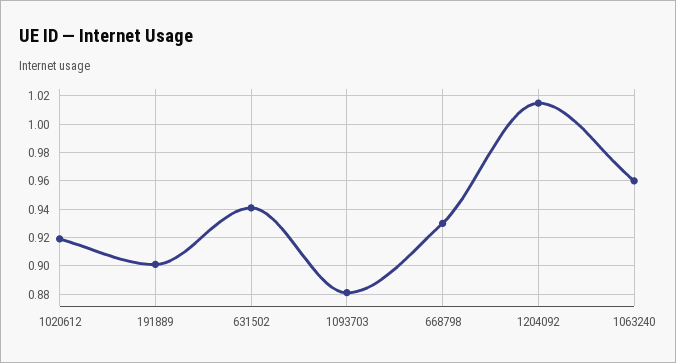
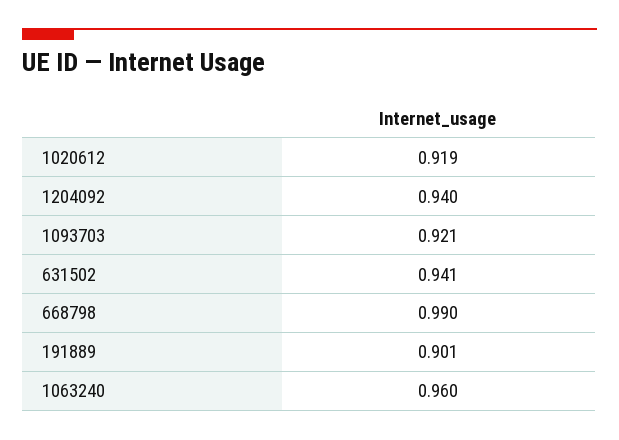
1093703: 0.88 -> 0.921
668798: 0.93 -> 0.99
1204092: 1.015 -> 0.94

